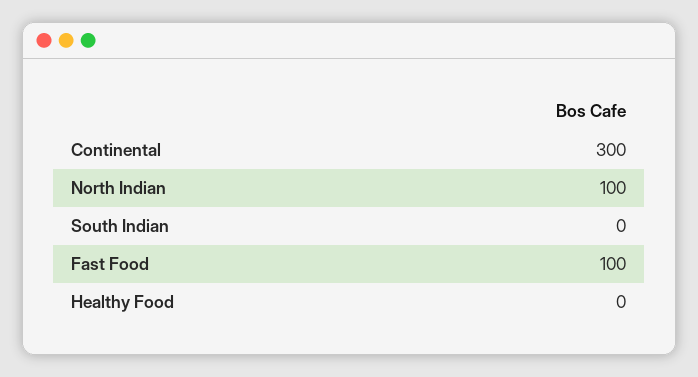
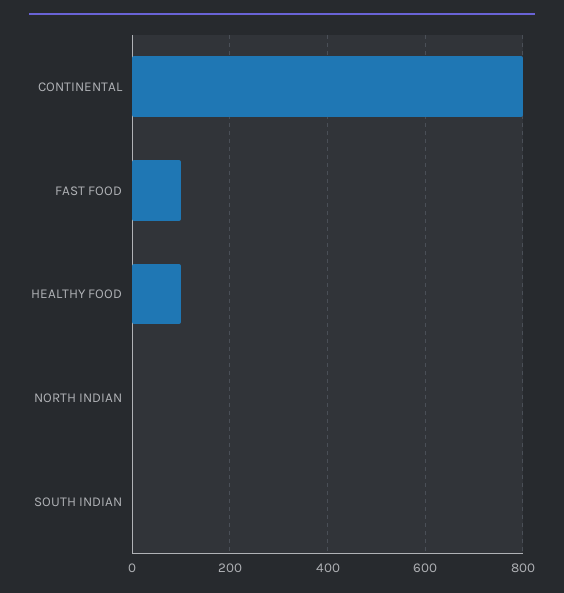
Continental: 300 -> 800
North Indian: 100 -> 0
Healthy Food: 0 -> 100

